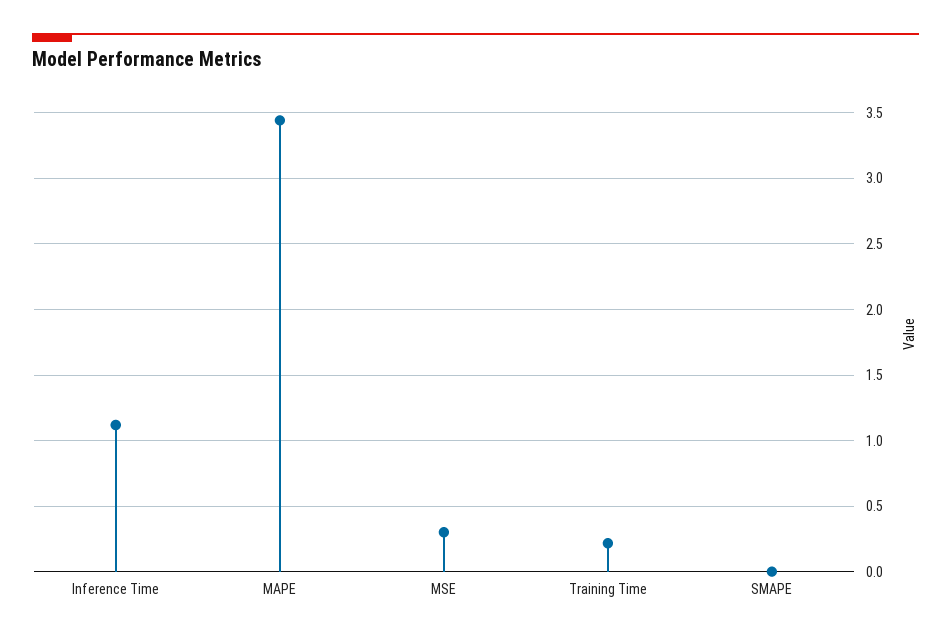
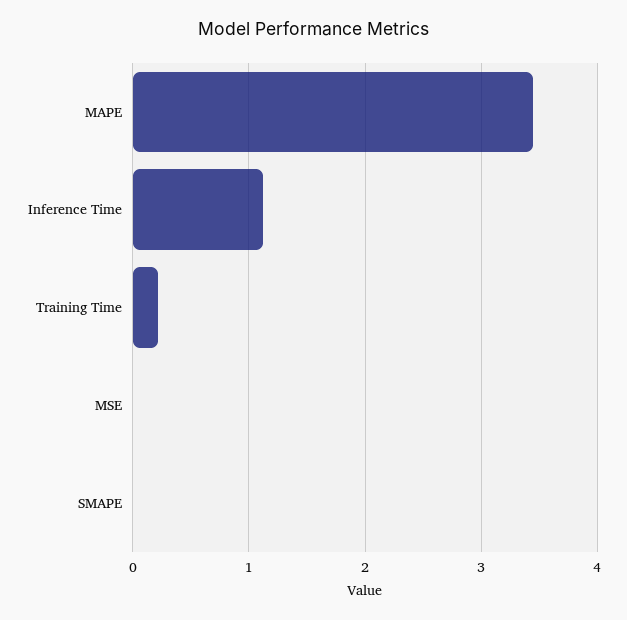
MSE: 0.3 -> 0

